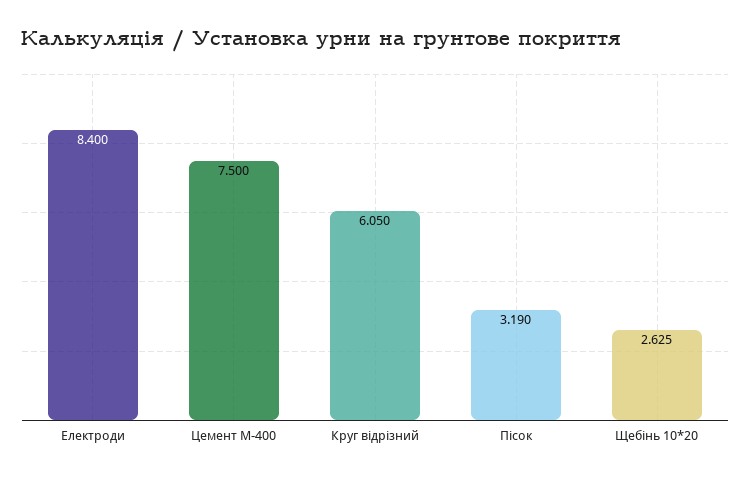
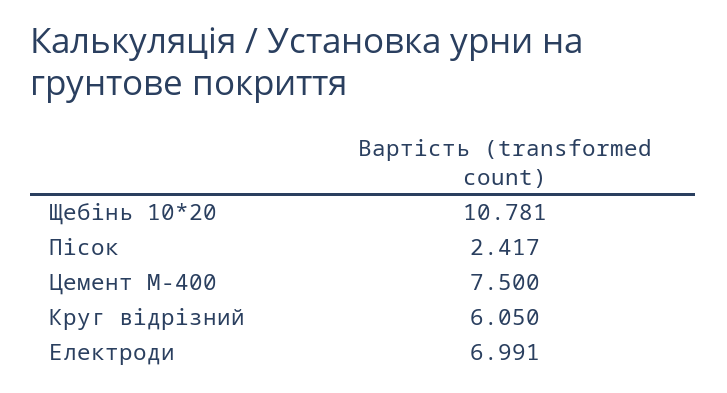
Електроди: 8.4 -> 6.991
Пісок: 3.19 -> 2.417
Щебінь 10*20: 2.625 -> 10.781

